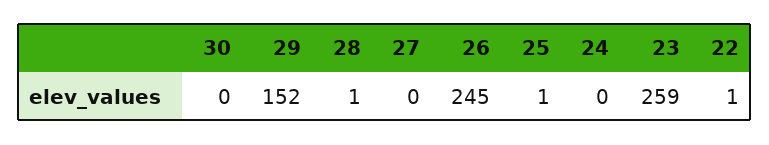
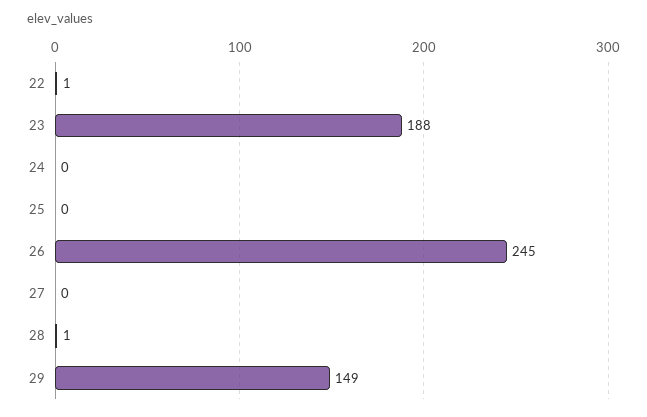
30: 0 -> none
29: 152 -> 149
25: 1 -> 0
23: 259 -> 188

